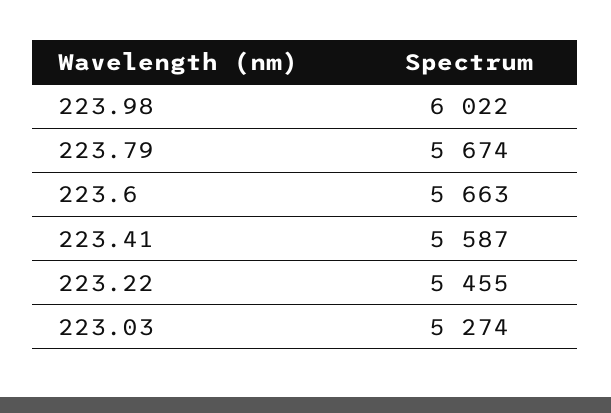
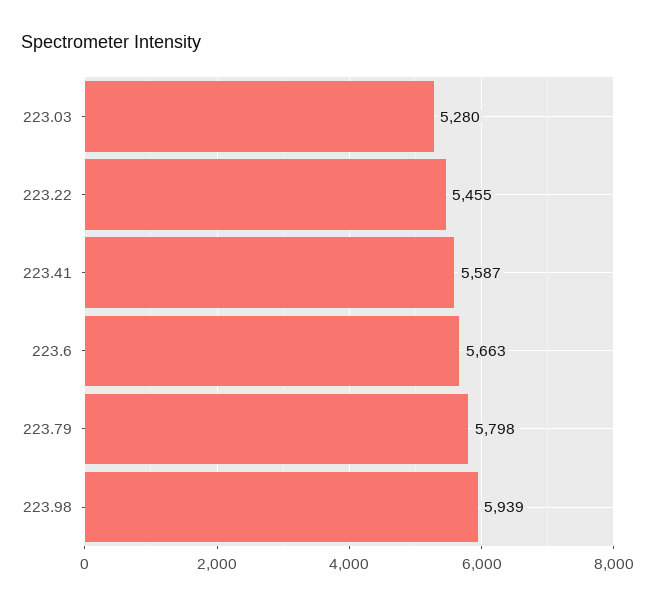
223.98: 6022 -> 5939
223.79: 5674 -> 5798
223.03: 5274 -> 5280

